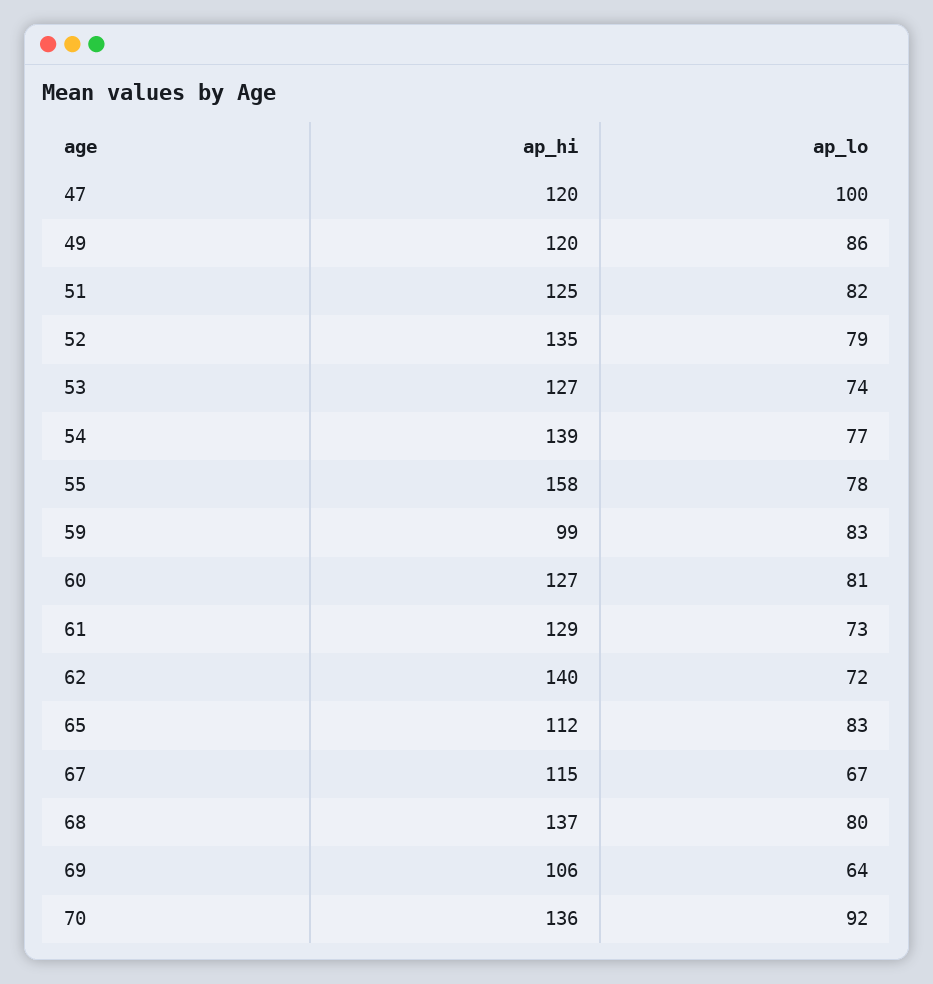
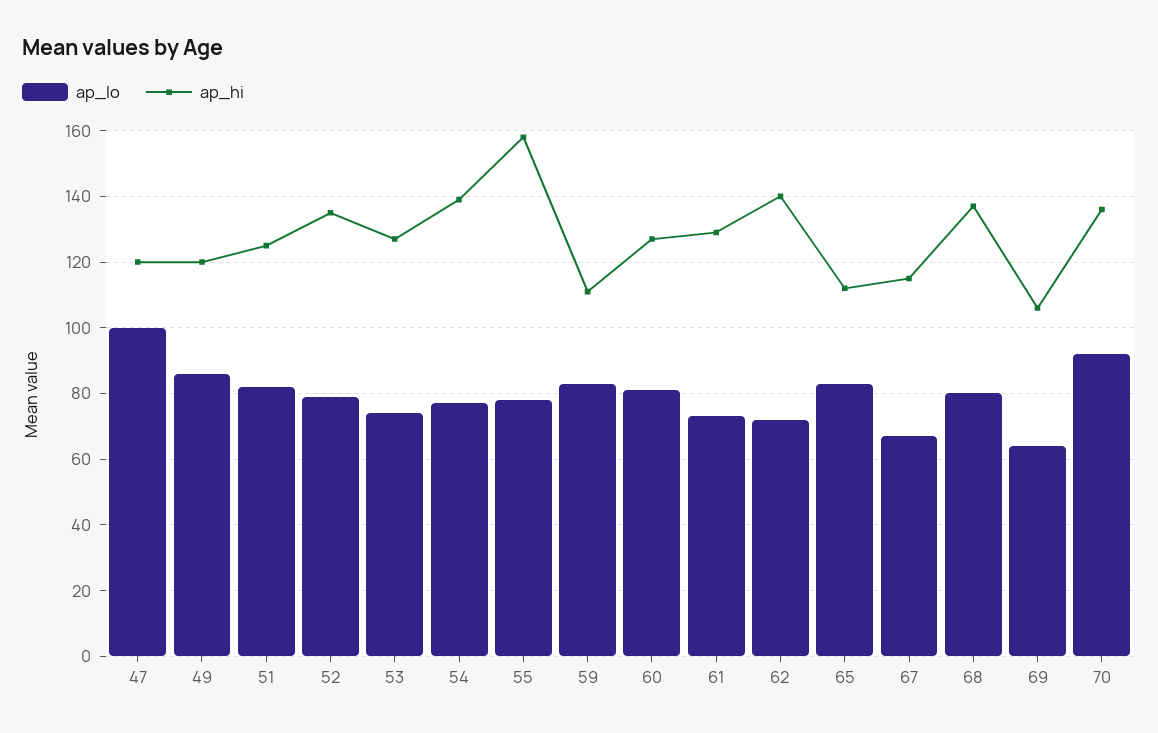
ap_hi, 59: 99 -> 110

